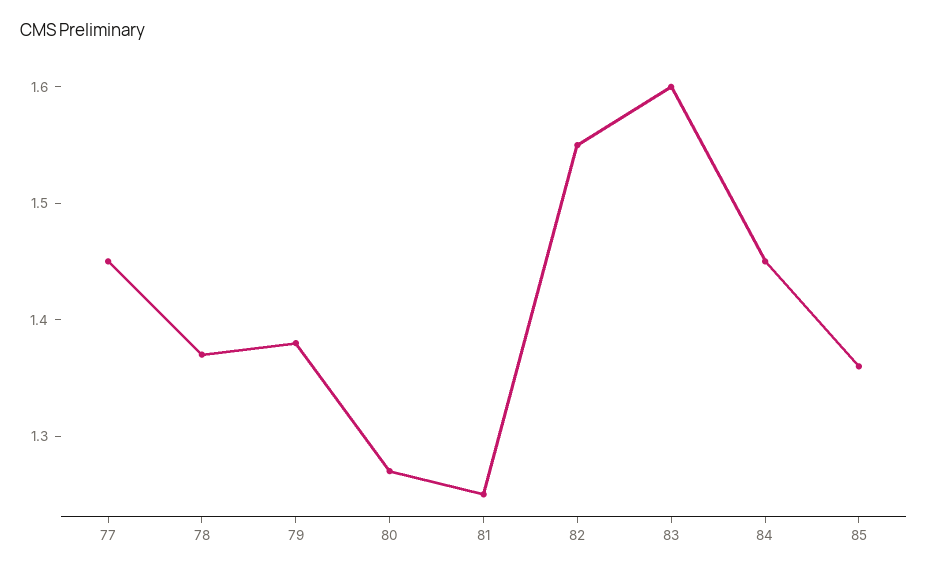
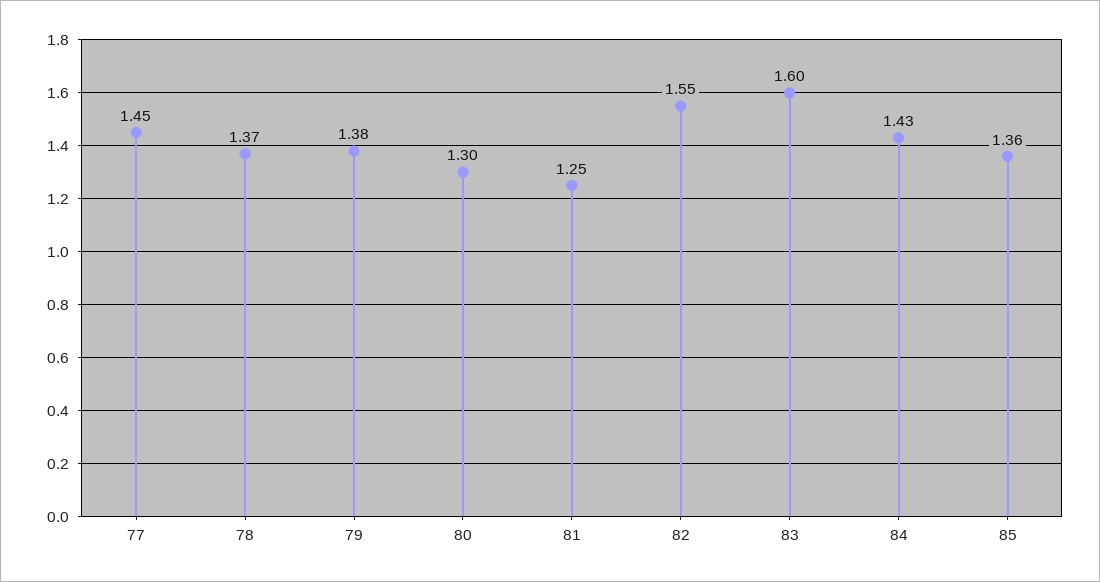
80: 1.27 -> 1.3
84: 1.45 -> 1.43

